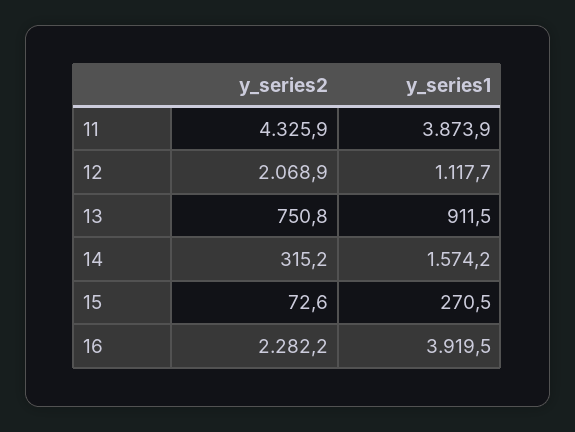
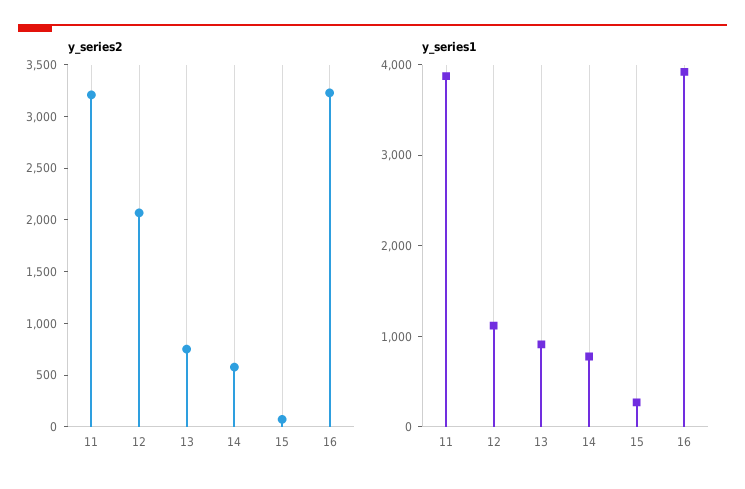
y_series2, 11: 4325.9 -> 3200
y_series2, 14: 315.2 -> 600
y_series1, 14: 1574.2 -> 800
y_series2, 16: 2282.2 -> 3200

